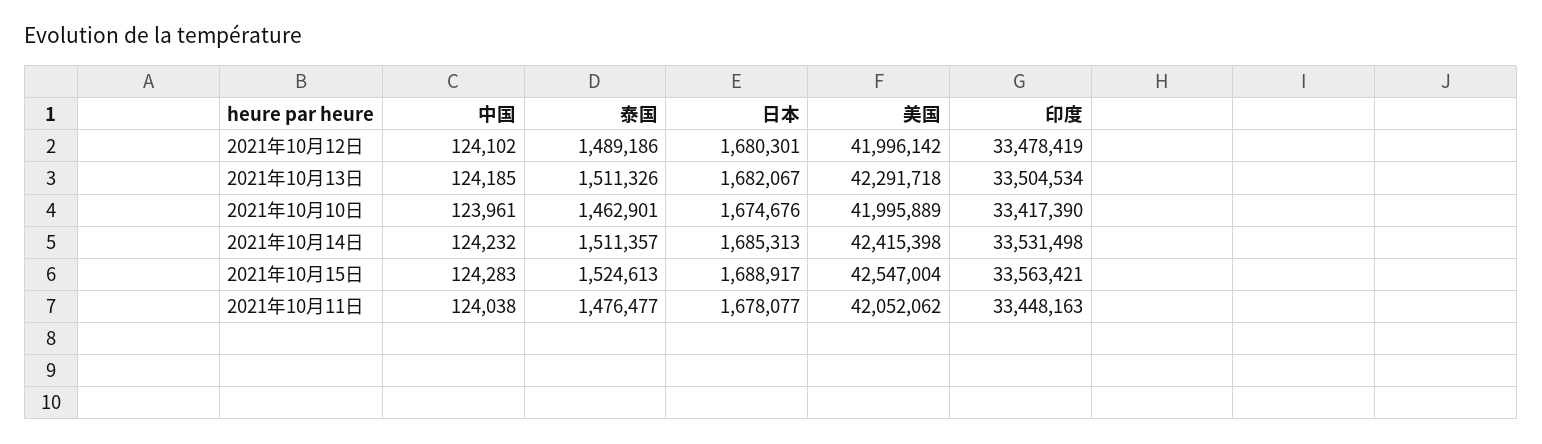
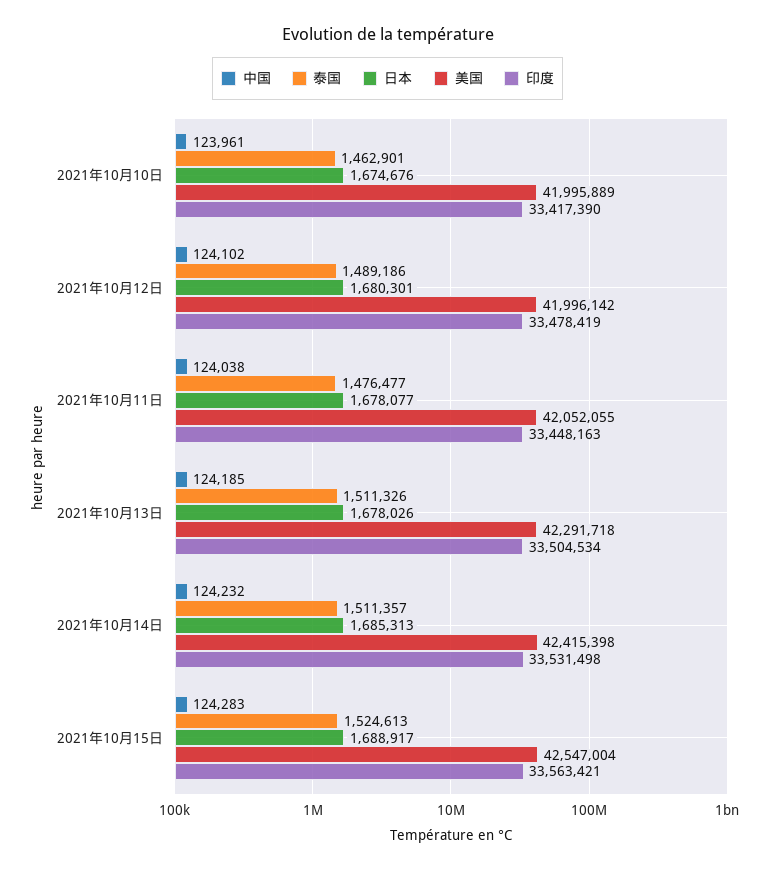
日本, 2021年10月13日: 1682067 -> 1678026
美国, 2021年10月11日: 42052062 -> 42052055

